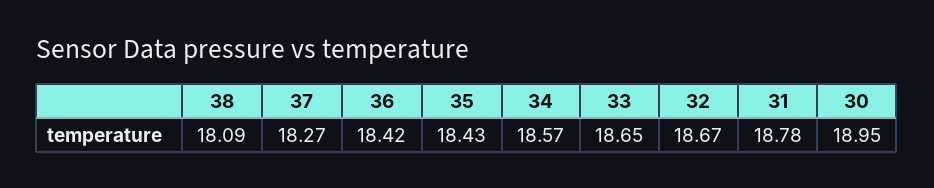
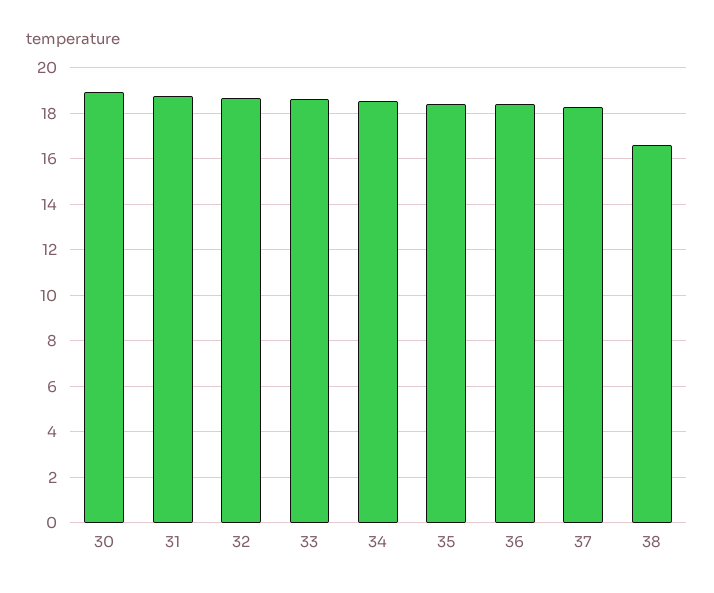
38: 18.09 -> 16.5

